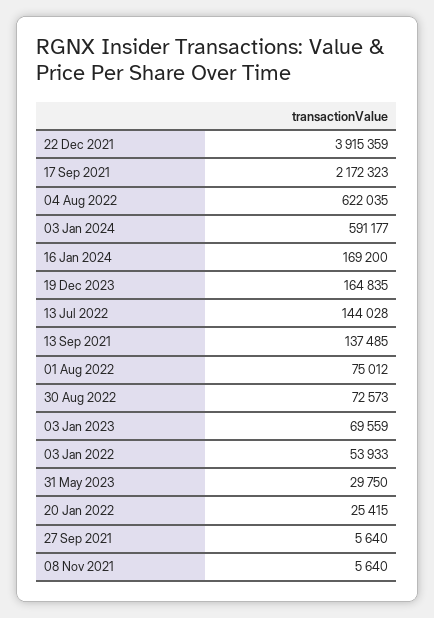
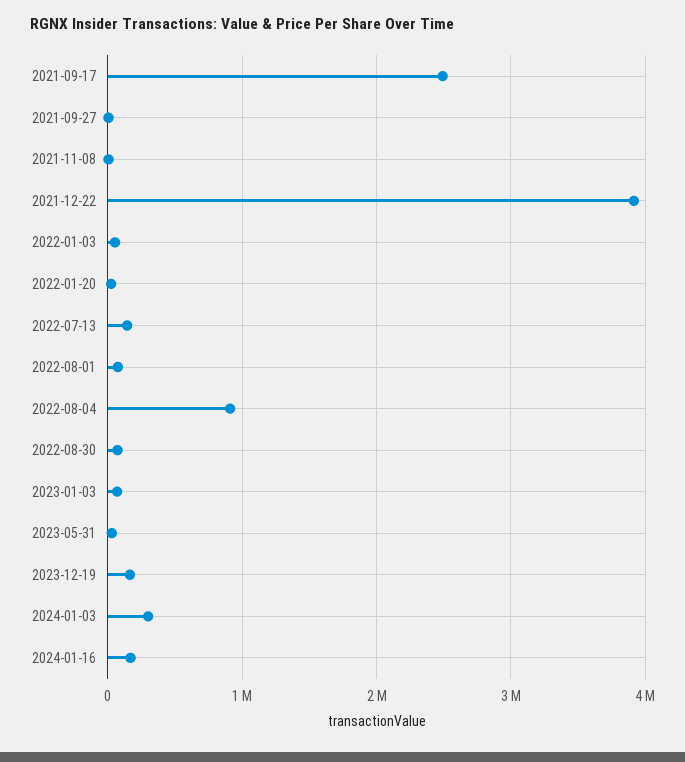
17 Sep 2021: 2172323 -> 2500000
04 Aug 2022: 622035 -> 900000
03 Jan 2024: 591177 -> 300000
13 Sep 2021: 137485 -> none

